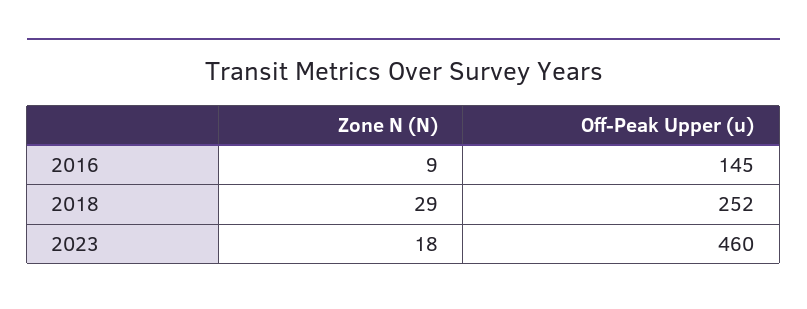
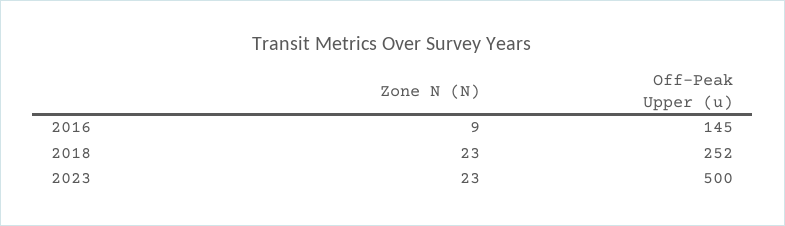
Zone N (N), 2018: 29 -> 23
Zone N (N), 2023: 18 -> 23
Off-Peak Upper (u), 2023: 460 -> 500

